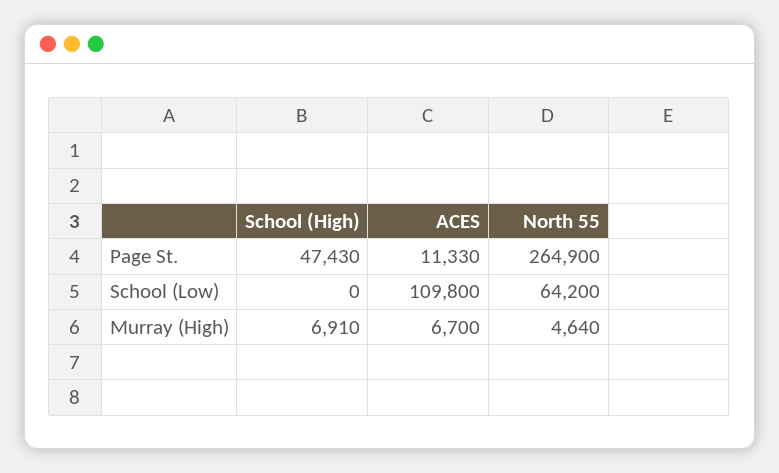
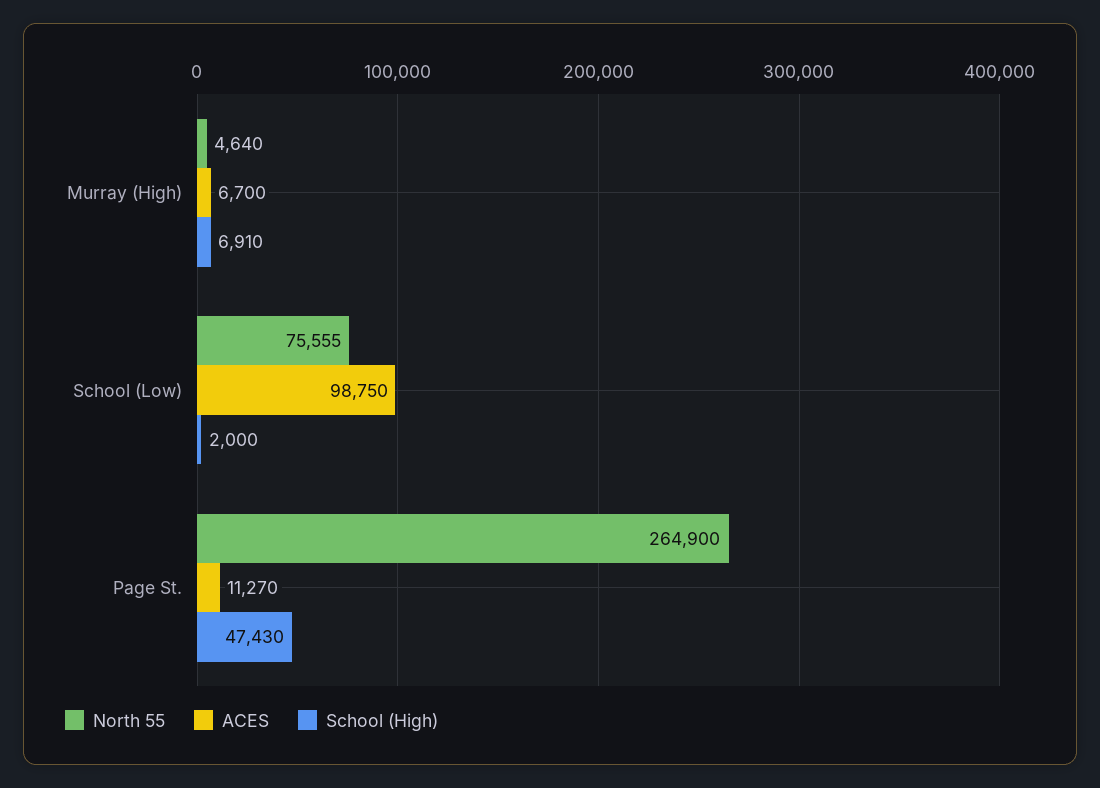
ACES, Page St.: 11330 -> 11270
School (High), School (Low): 0 -> 2000
ACES, School (Low): 109800 -> 98750
North 55, School (Low): 64200 -> 75555

